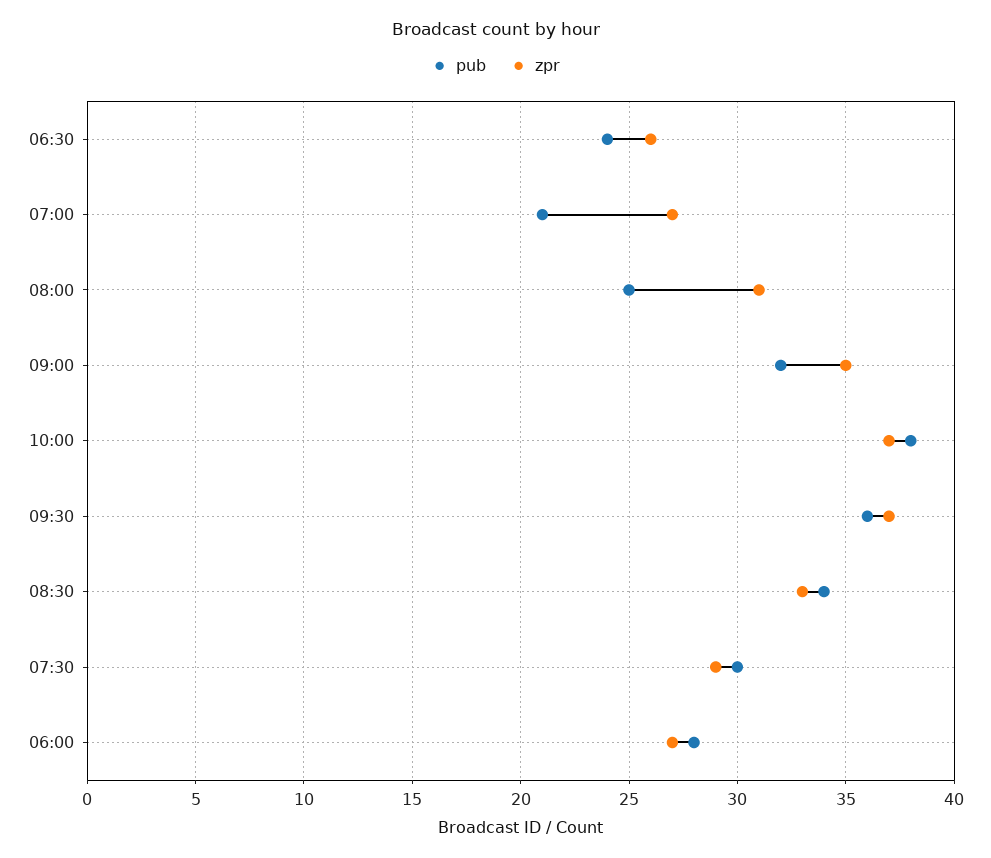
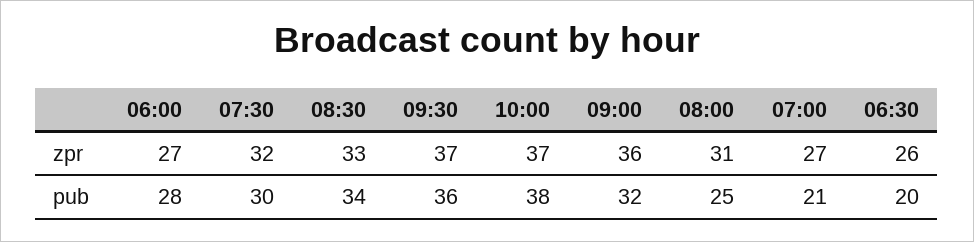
pub, 06:30: 24 -> 20
zpr, 09:00: 35 -> 36
zpr, 07:30: 29 -> 32

